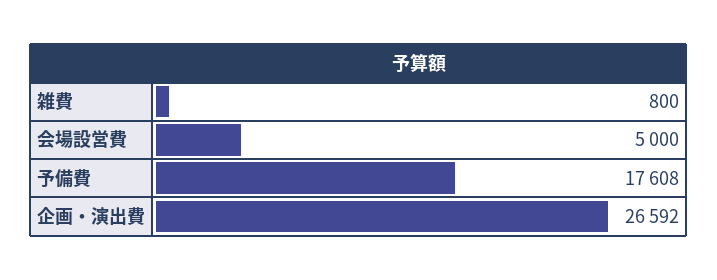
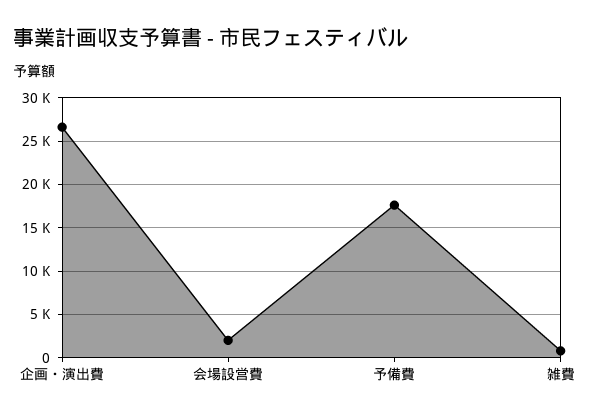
会場設営費: 5000 -> 2000

